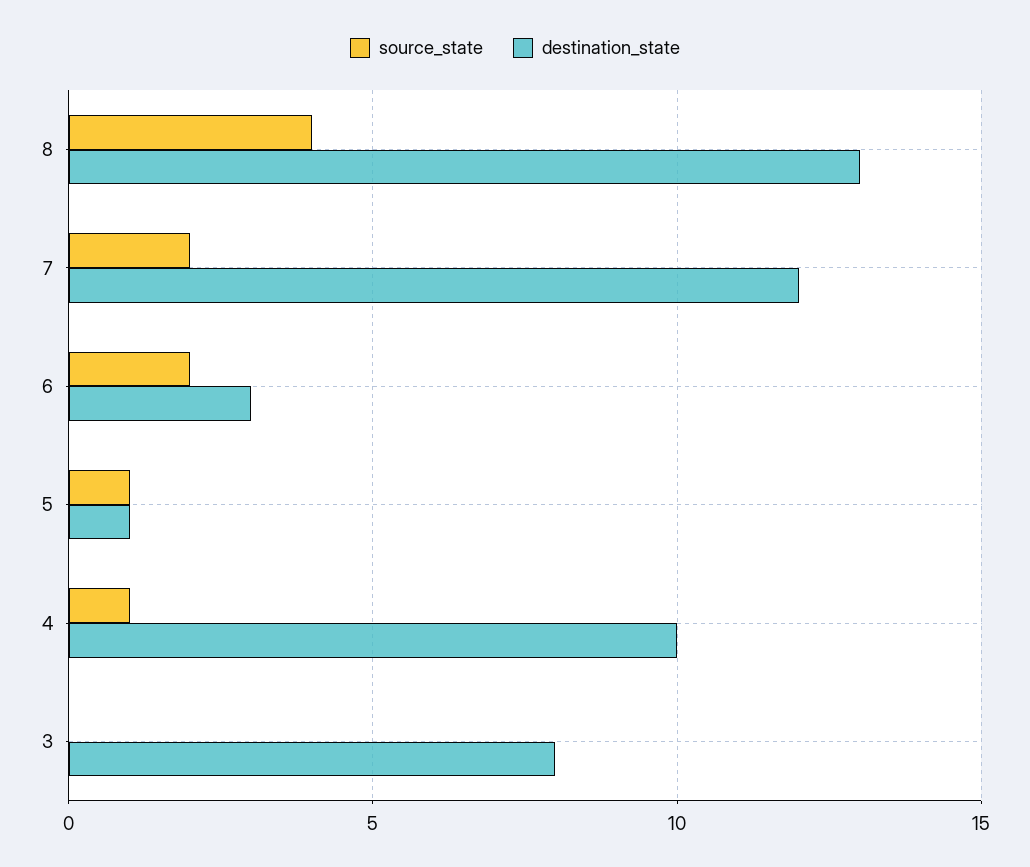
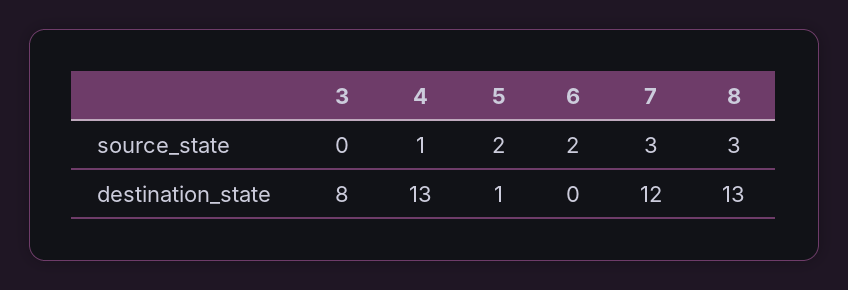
source_state, 8: 4 -> 3
source_state, 7: 2 -> 3
destination_state, 6: 3 -> 0
source_state, 5: 1 -> 2
destination_state, 4: 10 -> 13

